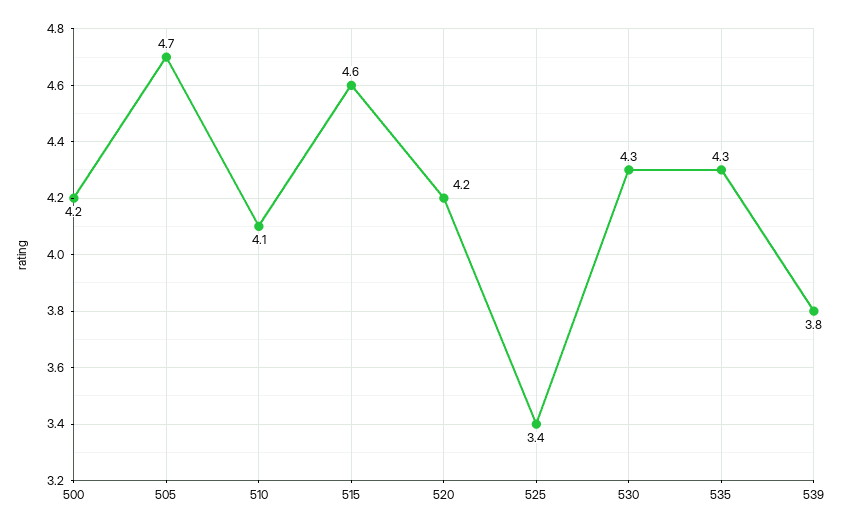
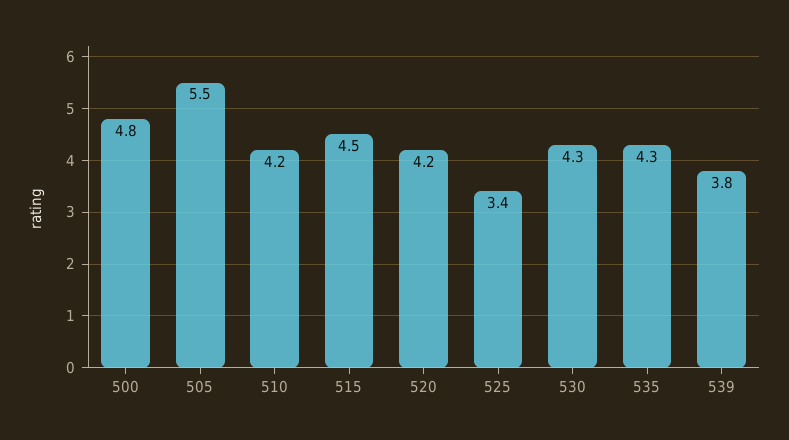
500: 4.2 -> 4.8
505: 4.7 -> 5.5
510: 4.1 -> 4.2
515: 4.6 -> 4.5

